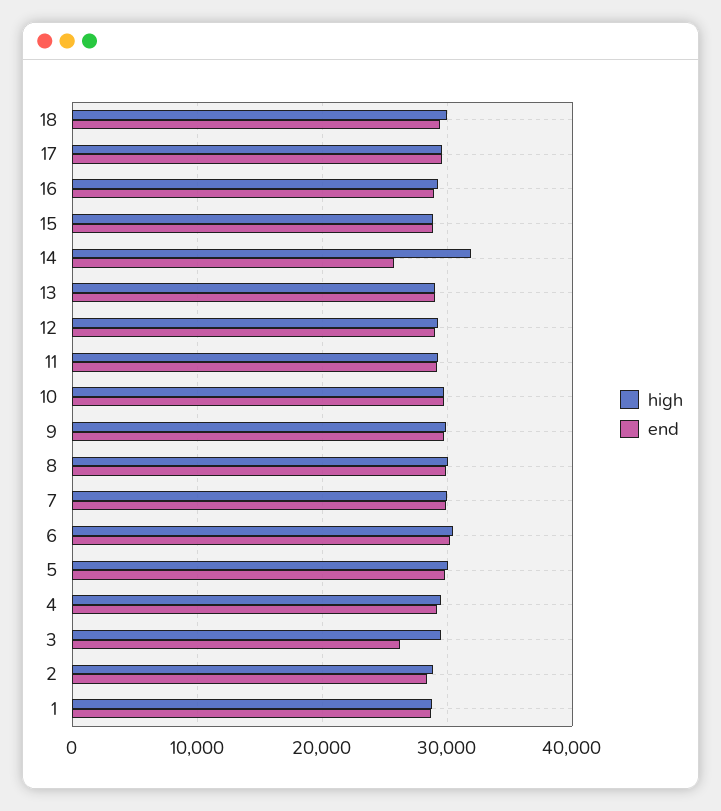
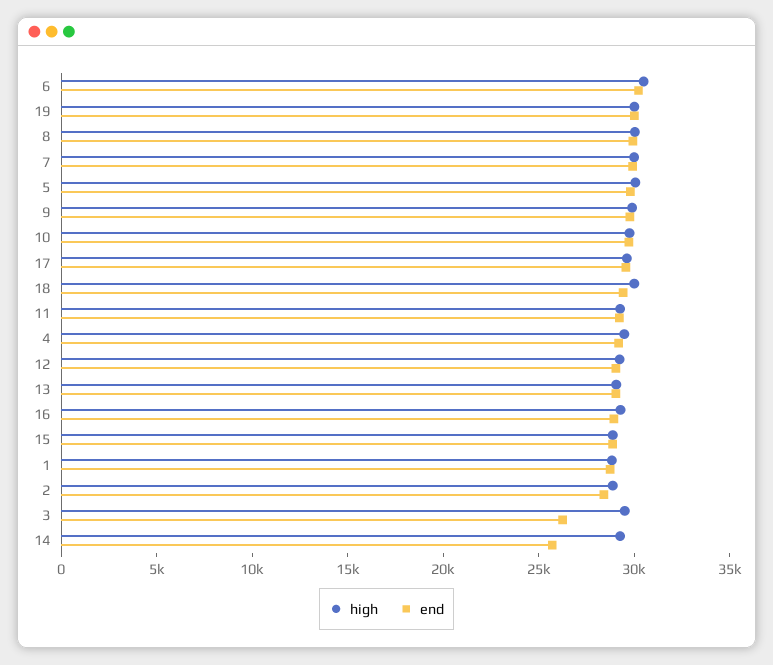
high, 14: 32000 -> 29000
high, 19: none -> 30000
end, 19: none -> 30000

